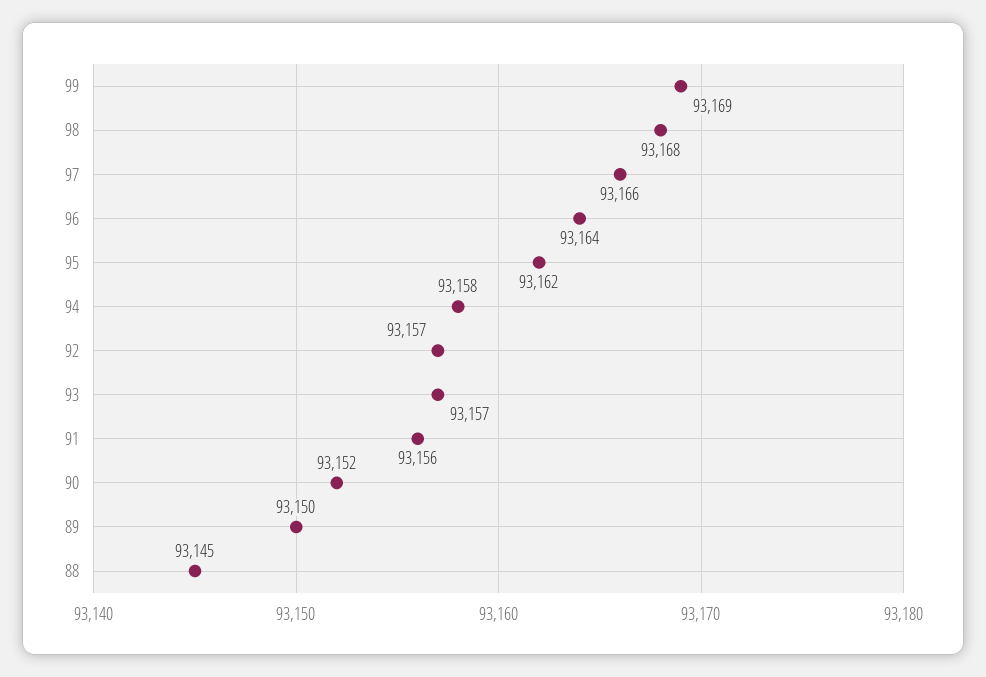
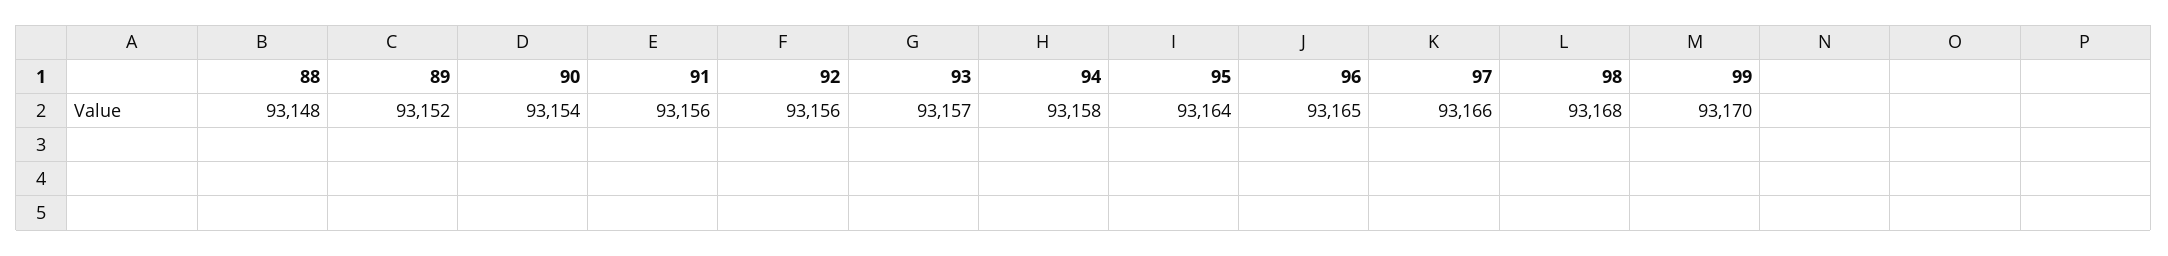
99: 93169 -> 93170
96: 93164 -> 93165
95: 93162 -> 93164
92: 93157 -> 93156
90: 93152 -> 93154
89: 93150 -> 93152
88: 93145 -> 93148

